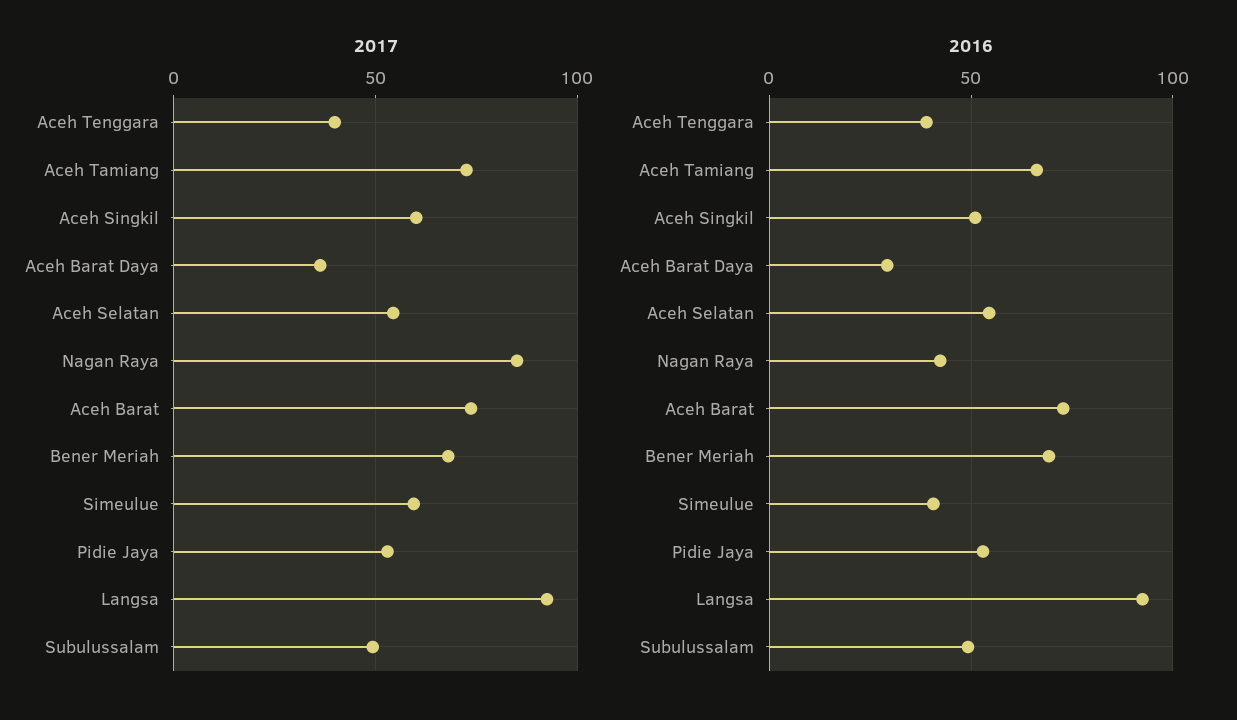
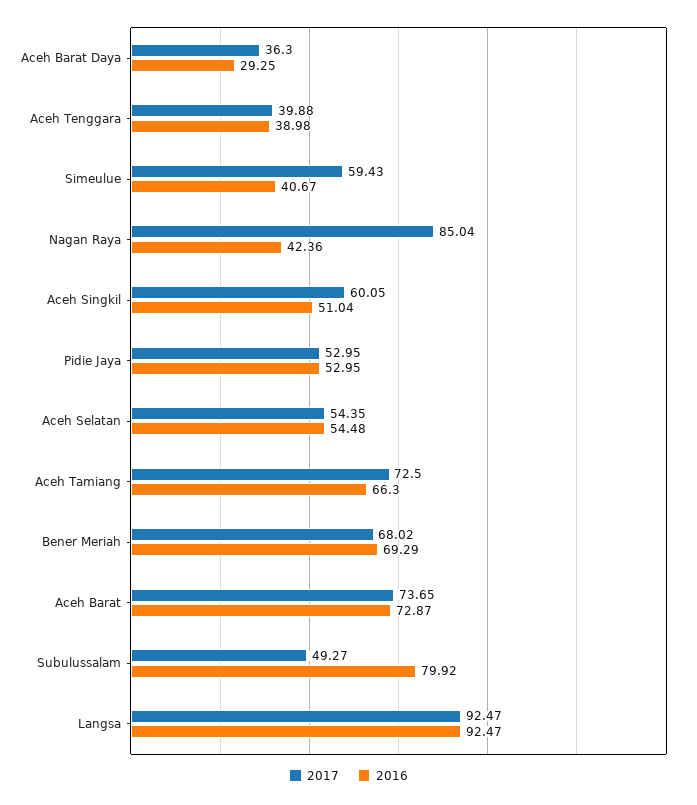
2016, Subulussalam: 50 -> 79.92

